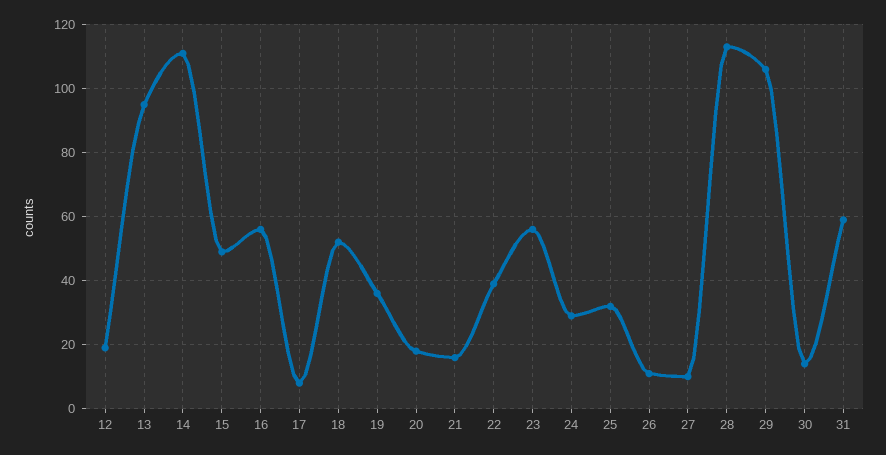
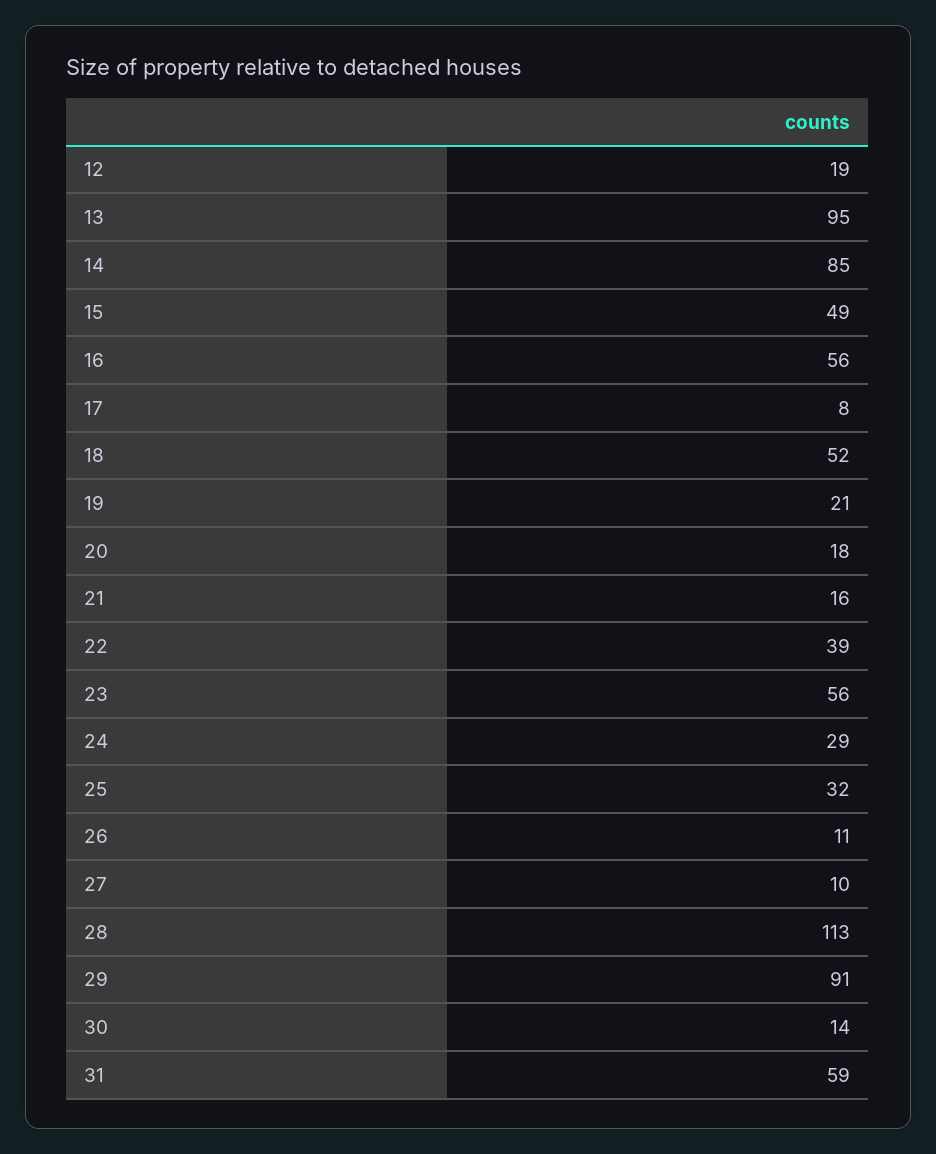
14: 110 -> 85
19: 35 -> 21
29: 105 -> 91

